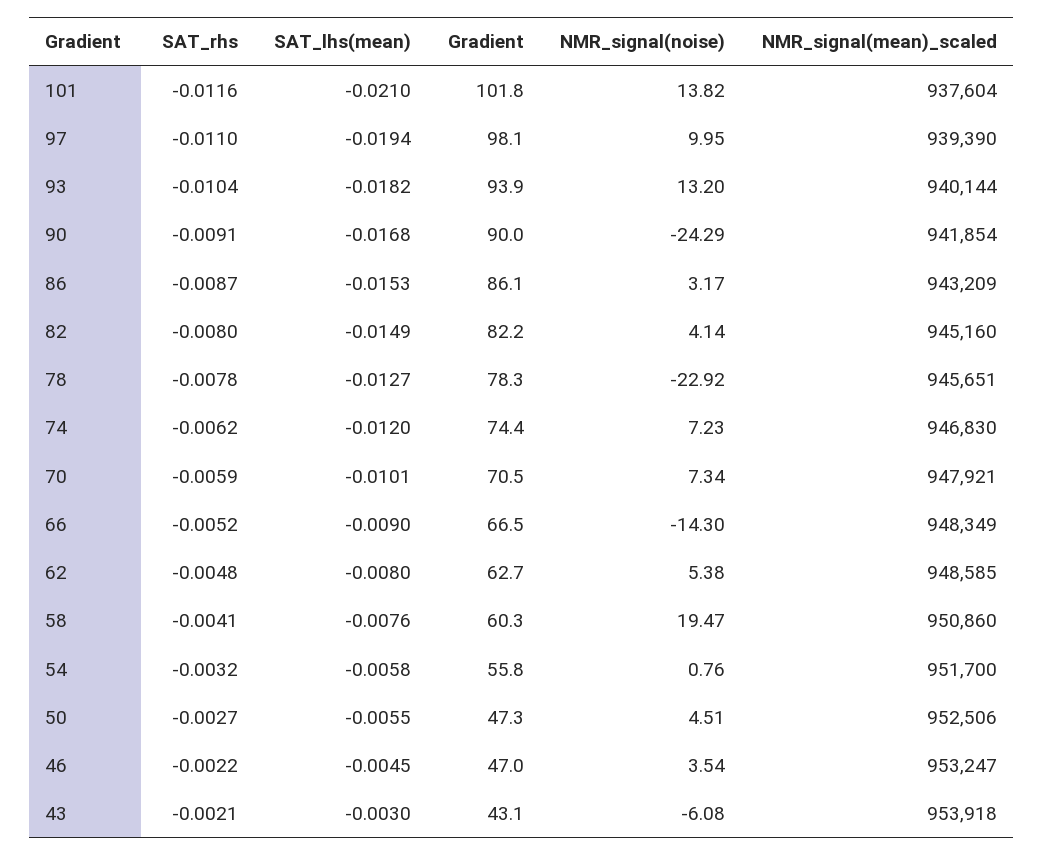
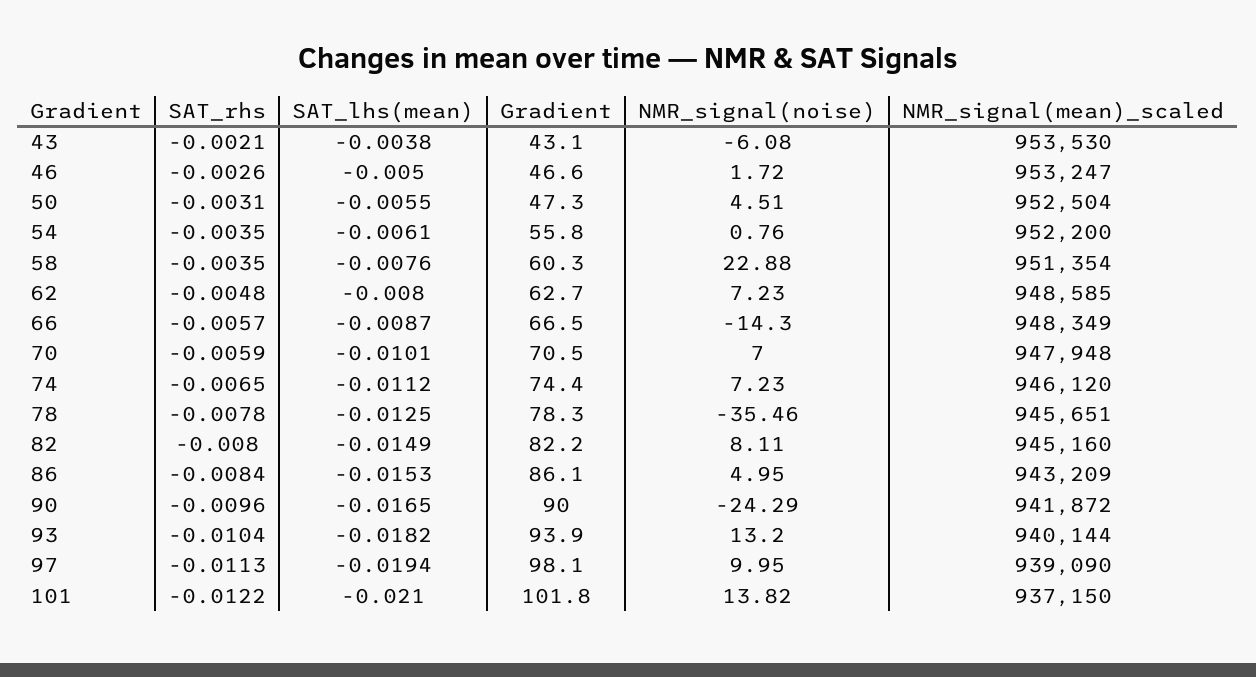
SAT_rhs, 101: -0.0116 -> -0.0122
NMR_signal(mean)_scaled, 101: 937604 -> 937150
SAT_rhs, 97: -0.011 -> -0.0113
NMR_signal(mean)_scaled, 97: 939390 -> 939090
SAT_rhs, 90: -0.0091 -> -0.0096
SAT_lhs(mean), 90: -0.0168 -> -0.0165
NMR_signal(mean)_scaled, 90: 941854 -> 941872
SAT_rhs, 86: -0.0087 -> -0.0084
NMR_signal(noise), 86: 3.17 -> 4.95
NMR_signal(noise), 82: 4.14 -> 8.11
SAT_lhs(mean), 78: -0.0127 -> -0.0125
NMR_signal(noise), 78: -22.92 -> -35.46
SAT_rhs, 74: -0.0062 -> -0.0065
SAT_lhs(mean), 74: -0.012 -> -0.0112
NMR_signal(mean)_scaled, 74: 946830 -> 946120
NMR_signal(noise), 70: 7.34 -> 7
NMR_signal(mean)_scaled, 70: 947921 -> 947948
SAT_rhs, 66: -0.0052 -> -0.0057
SAT_lhs(mean), 66: -0.009 -> -0.0087
NMR_signal(noise), 62: 5.38 -> 7.23
SAT_rhs, 58: -0.0041 -> -0.0035
NMR_signal(noise), 58: 19.47 -> 22.88
NMR_signal(mean)_scaled, 58: 950860 -> 951354
SAT_rhs, 54: -0.0032 -> -0.0035
SAT_lhs(mean), 54: -0.0058 -> -0.0061
NMR_signal(mean)_scaled, 54: 951700 -> 952200
SAT_rhs, 50: -0.0027 -> -0.0031
NMR_signal(mean)_scaled, 50: 952506 -> 952504
SAT_rhs, 46: -0.0022 -> -0.0026
SAT_lhs(mean), 46: -0.0045 -> -0.005
Gradient, 46: 47 -> 46.6
NMR_signal(noise), 46: 3.54 -> 1.72
SAT_lhs(mean), 43: -0.003 -> -0.0038
NMR_signal(mean)_scaled, 43: 953918 -> 953530

